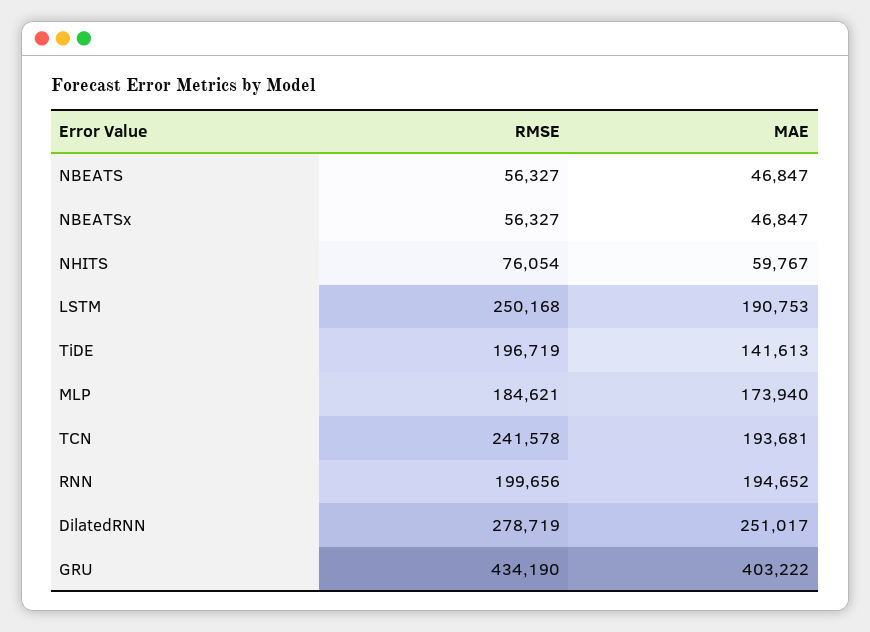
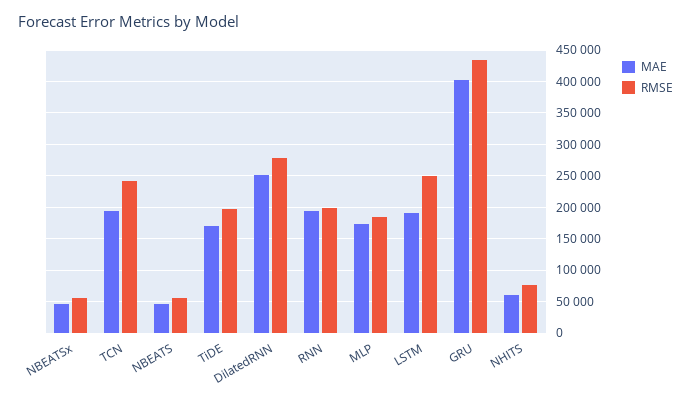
MAE, TiDE: 141613 -> 170000

